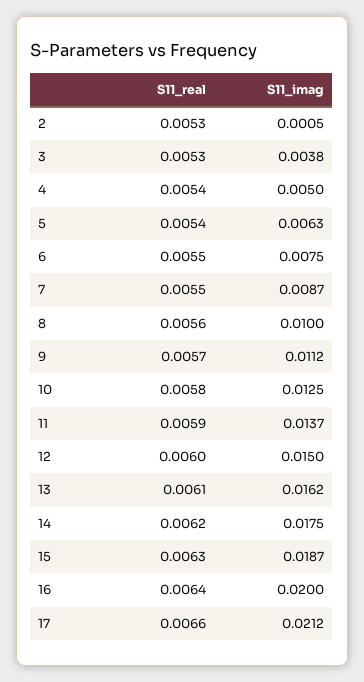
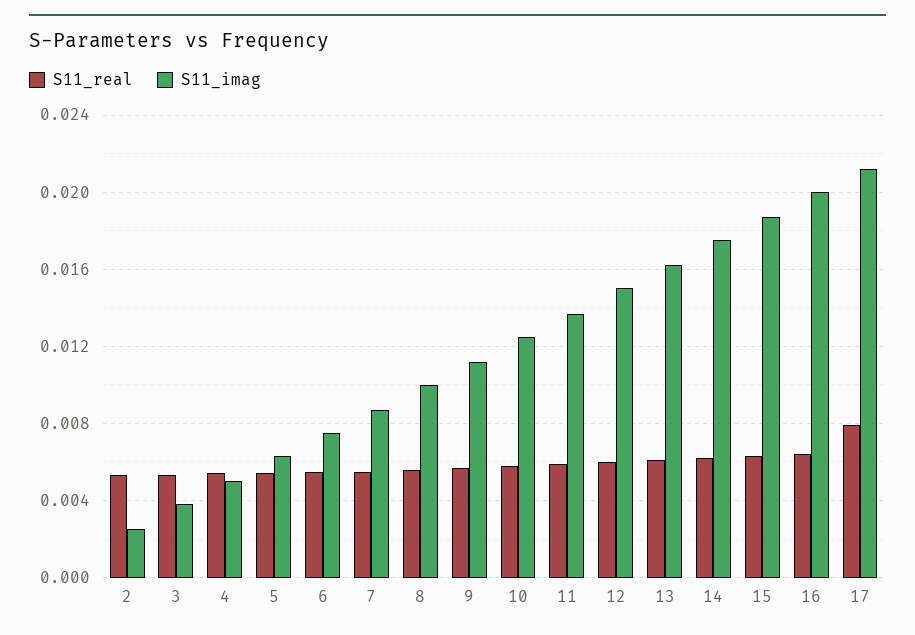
S11_imag, 2: 0.0005 -> 0.0025
S11_real, 17: 0.0066 -> 0.008

